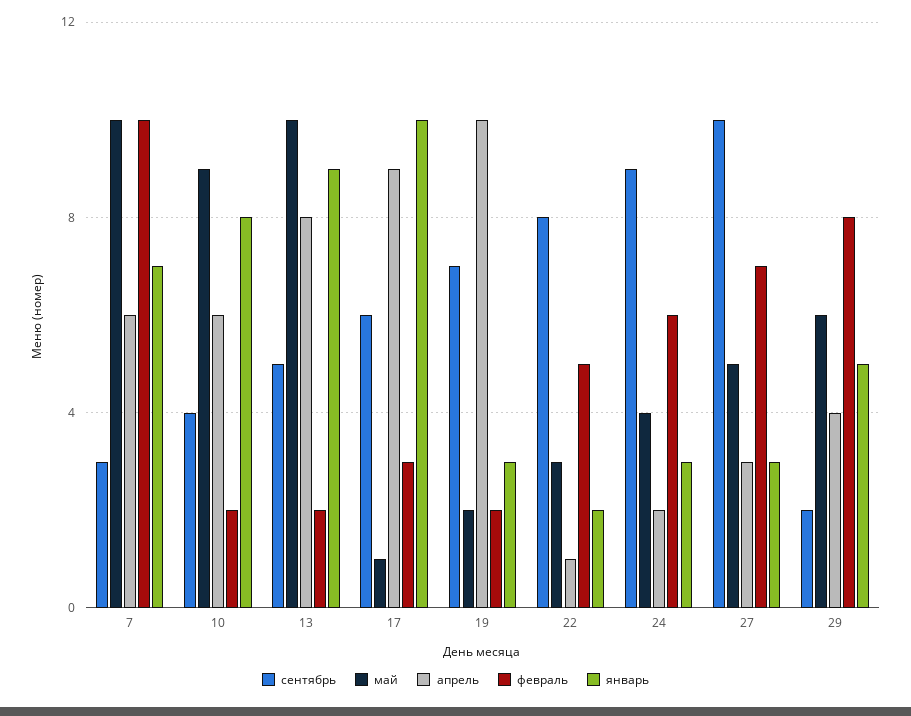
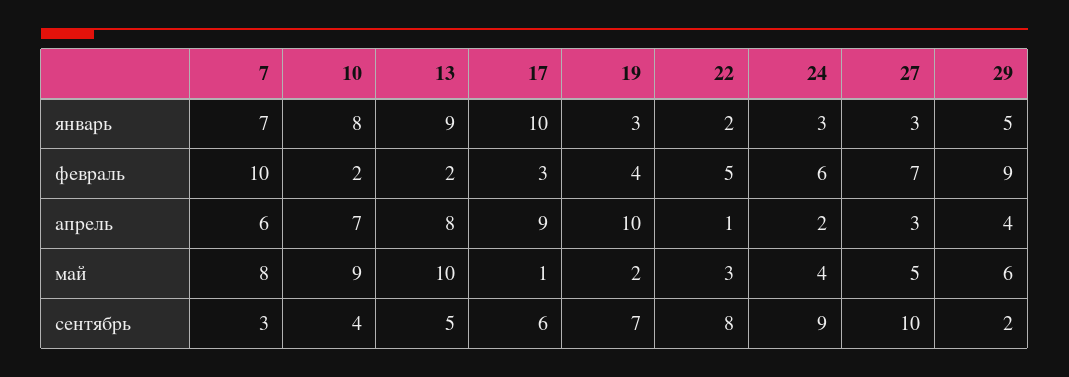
май, 7: 10 -> 8
апрель, 10: 6 -> 7
февраль, 19: 2 -> 4
февраль, 29: 8 -> 9

